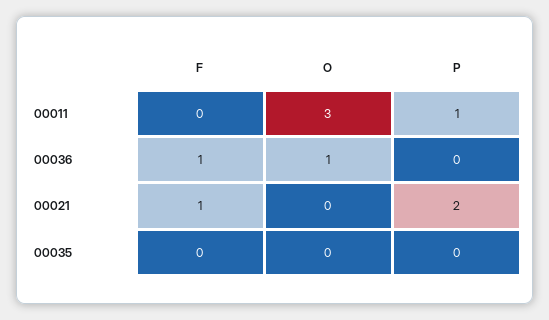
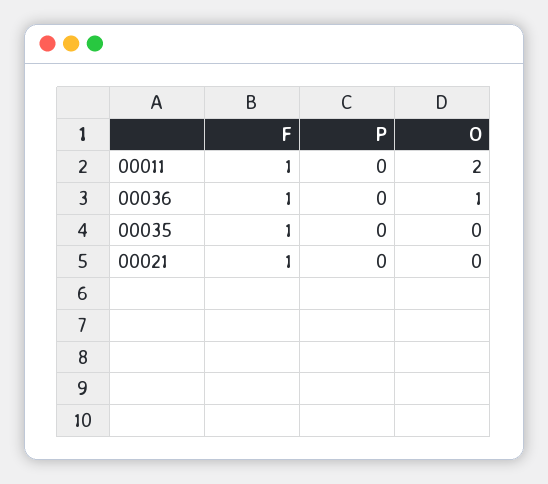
F, 00011: 0 -> 1
O, 00011: 3 -> 2
P, 00011: 1 -> 0
P, 00021: 2 -> 0
F, 00035: 0 -> 1

